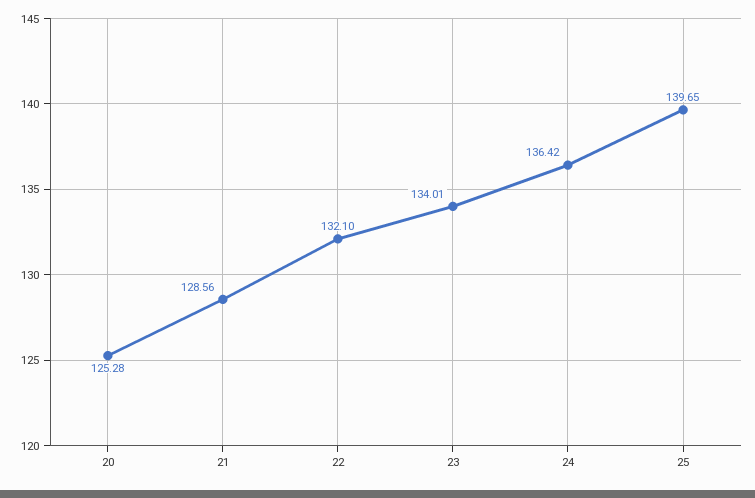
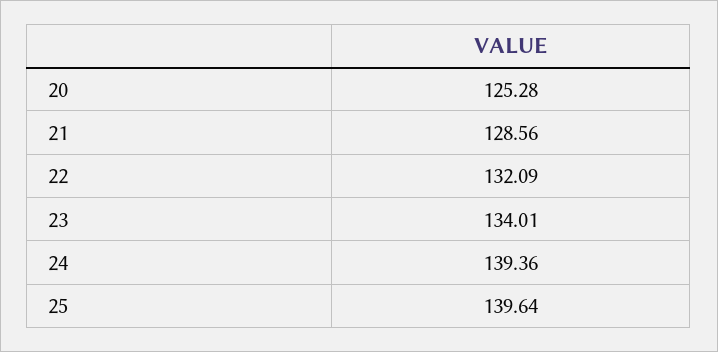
22: 132.1 -> 132.09
24: 136.42 -> 139.36
25: 139.65 -> 139.64

